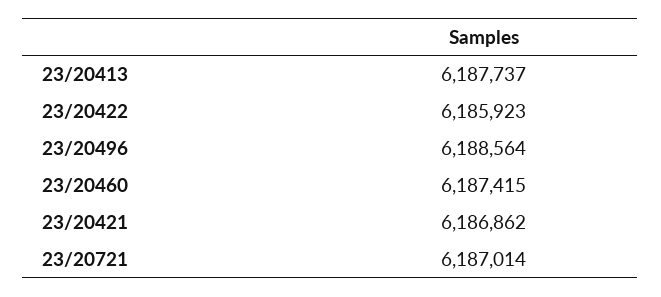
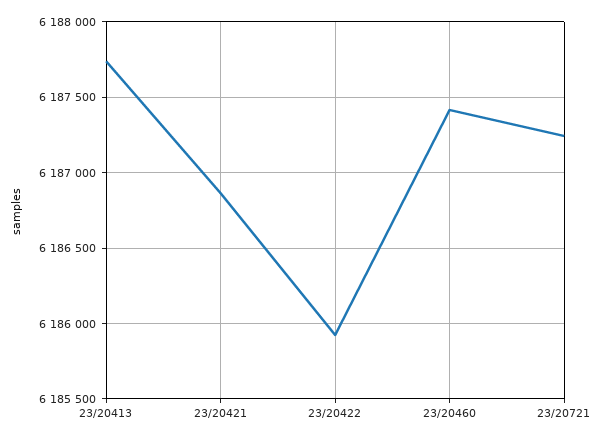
23/20496: 6188564 -> none
23/20721: 6187014 -> 6187250

